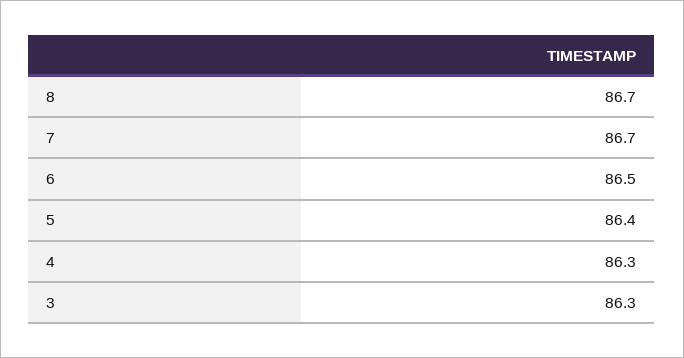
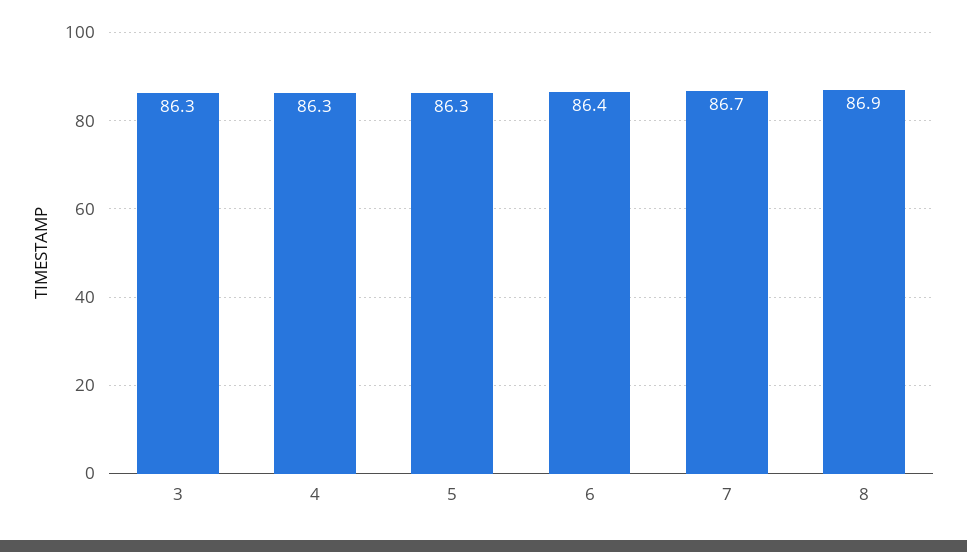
8: 86.7 -> 86.9
6: 86.5 -> 86.4
5: 86.4 -> 86.3

